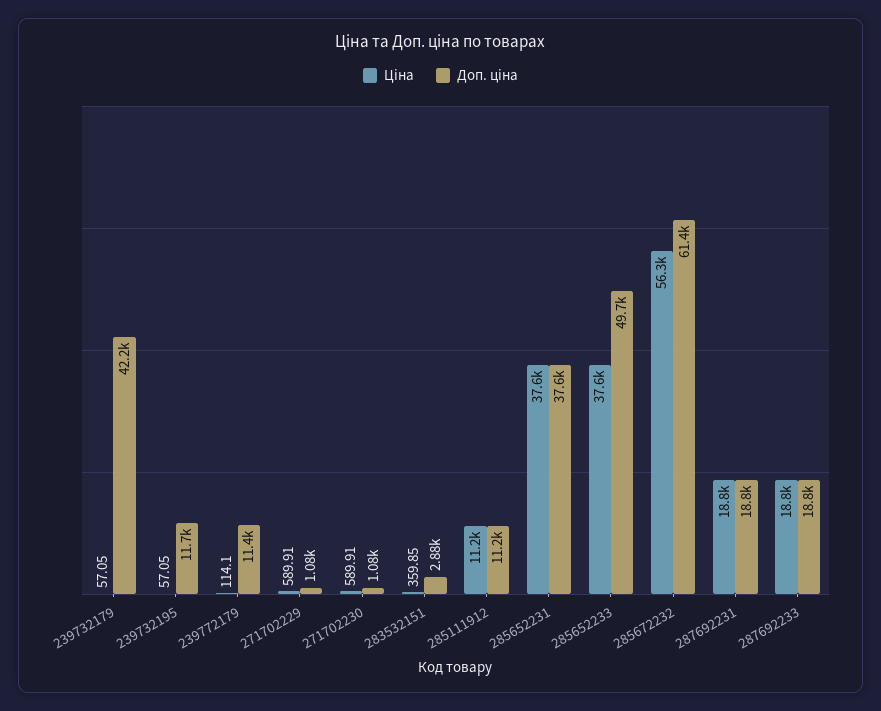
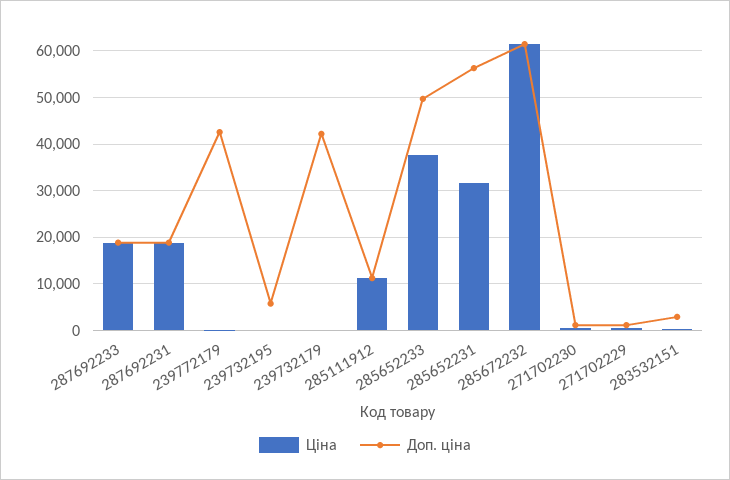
Доп. ціна, 239732195: 11700 -> 6000
Доп. ціна, 239772179: 11400 -> 42000
Ціна, 285652231: 37600 -> 32000
Доп. ціна, 285652231: 37600 -> 56000
Ціна, 285672232: 56300 -> 62000

